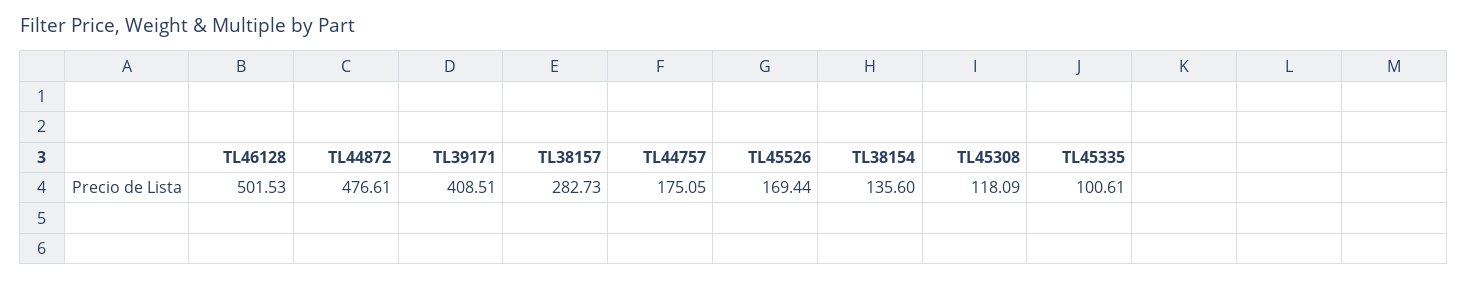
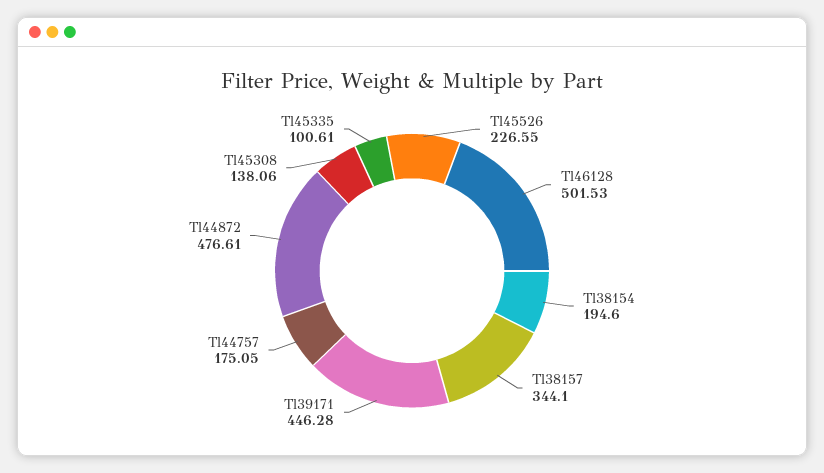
TL39171: 408.51 -> 446.28
TL38157: 282.73 -> 344.1
TL45526: 169.44 -> 226.55
TL38154: 135.6 -> 194.6
TL45308: 118.09 -> 138.06

